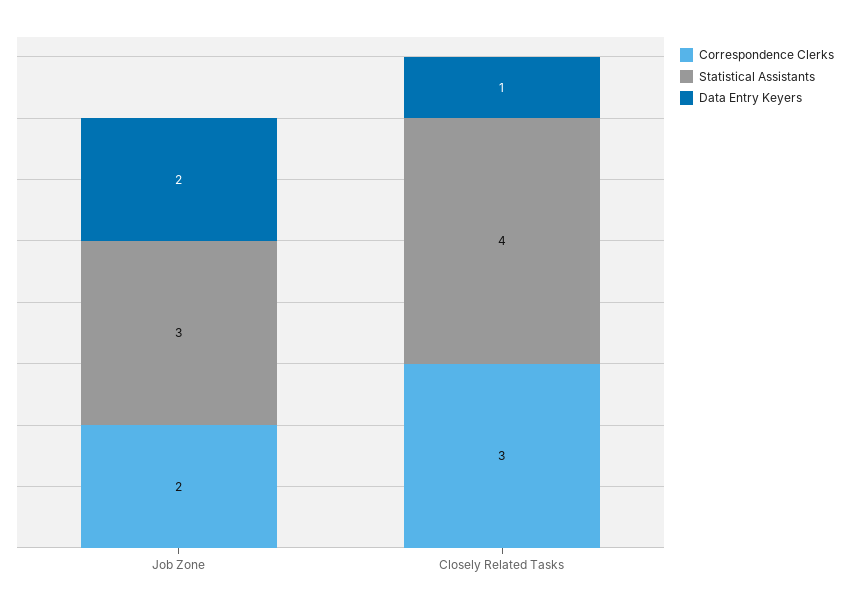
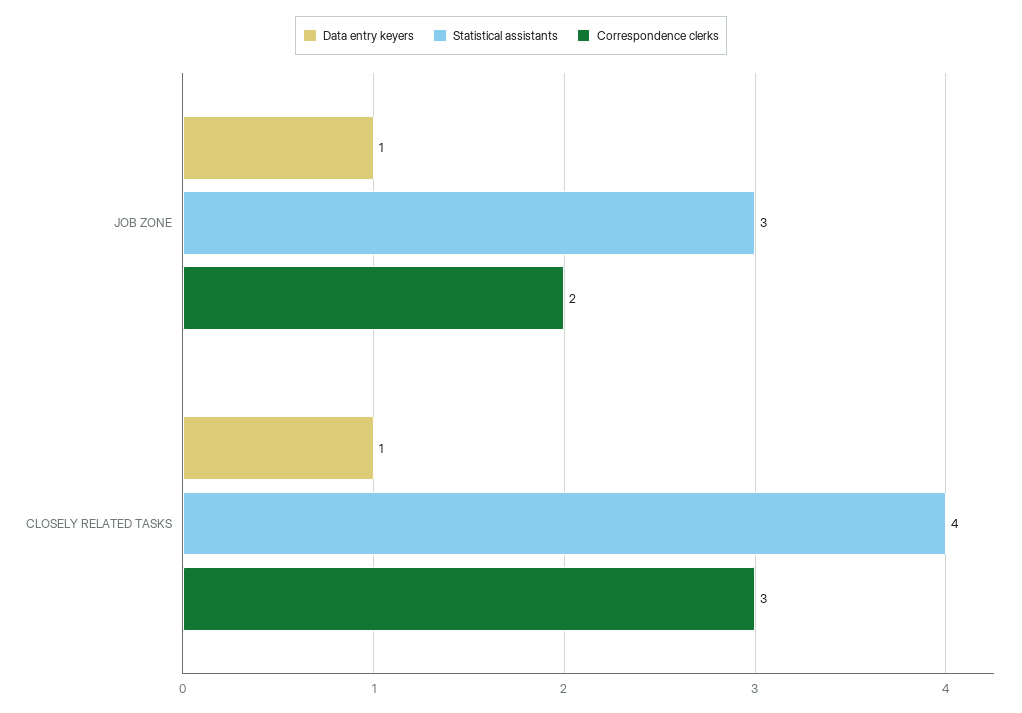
Data Entry Keyers, Job Zone: 2 -> 1

